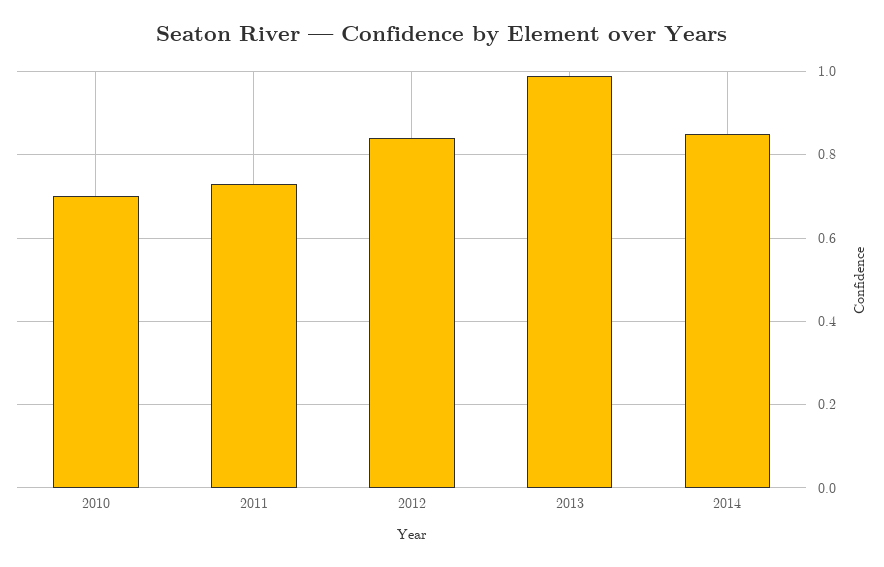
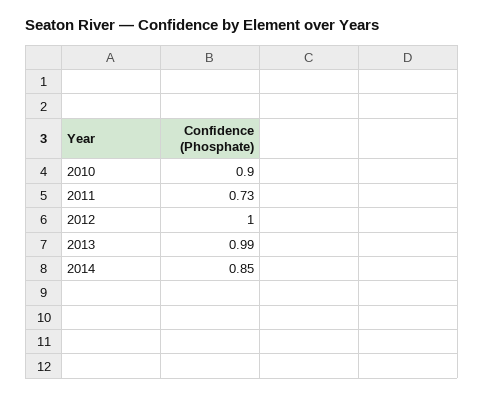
2010: 0.7 -> 0.9
2012: 0.85 -> 1

